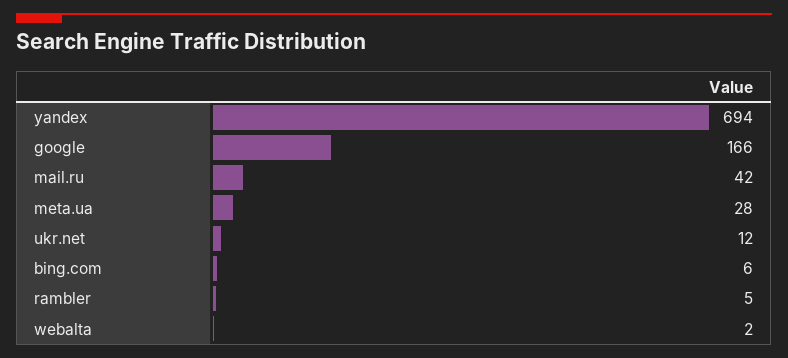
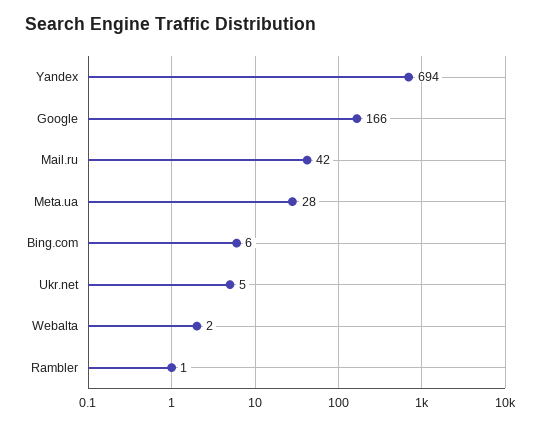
ukr.net: 12 -> 5
rambler: 5 -> 1

